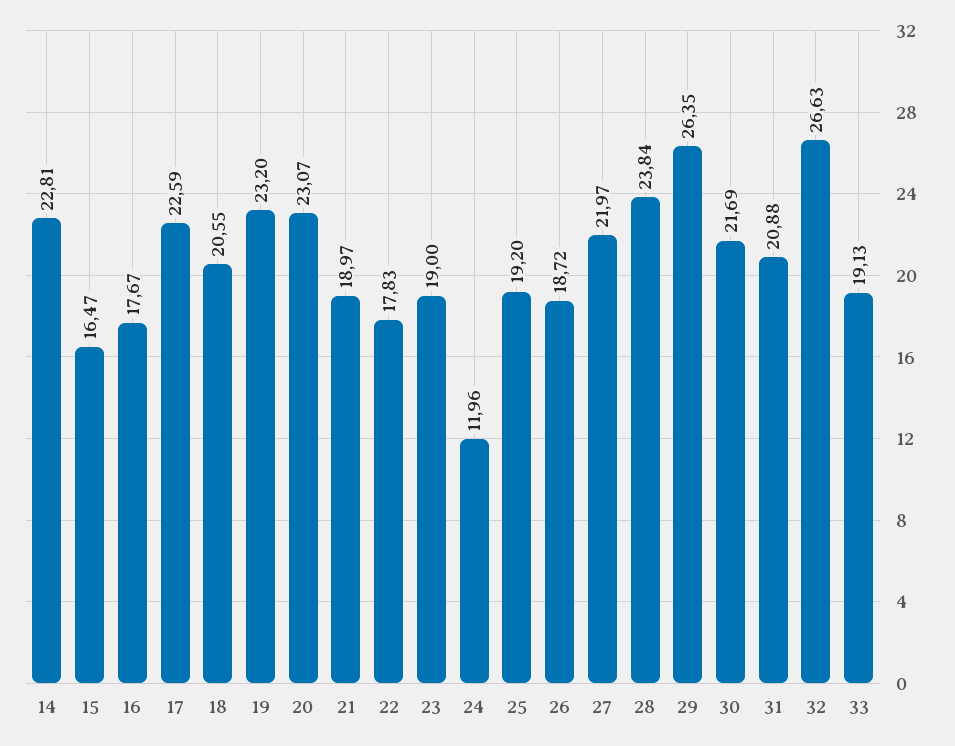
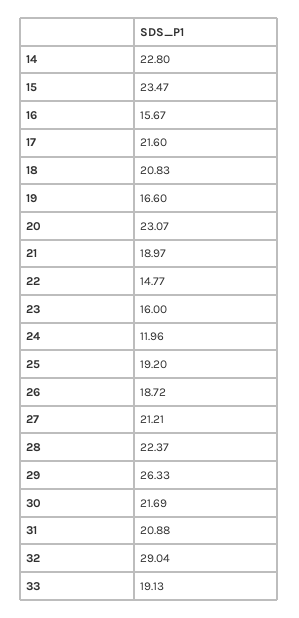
14: 22.81 -> 22.8
15: 16.47 -> 23.47
16: 17.67 -> 15.67
17: 22.59 -> 21.6
18: 20.55 -> 20.83
19: 23.2 -> 16.6
22: 17.83 -> 14.77
23: 19 -> 16
27: 21.97 -> 21.21
28: 23.84 -> 22.37
29: 26.35 -> 26.33
32: 26.63 -> 29.04

